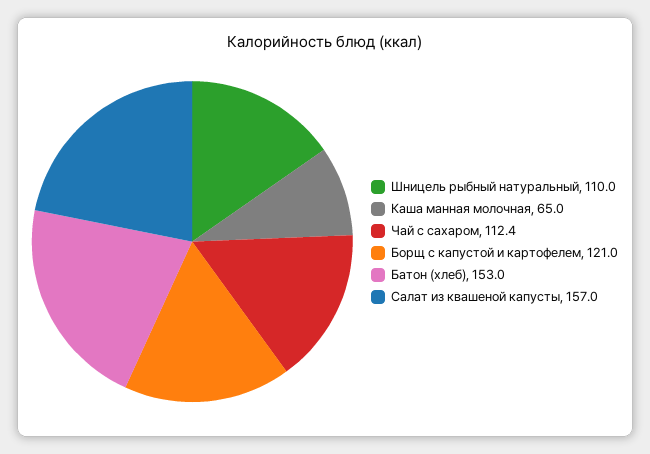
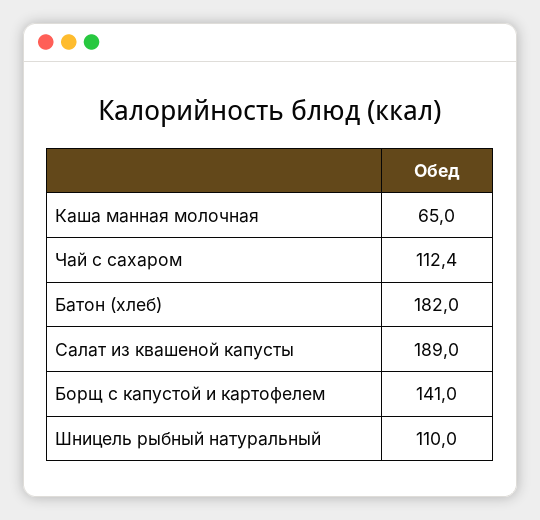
Борщ с капустой и картофелем: 121 -> 141
Батон (хлеб): 153 -> 182
Салат из квашеной капусты: 157 -> 189

